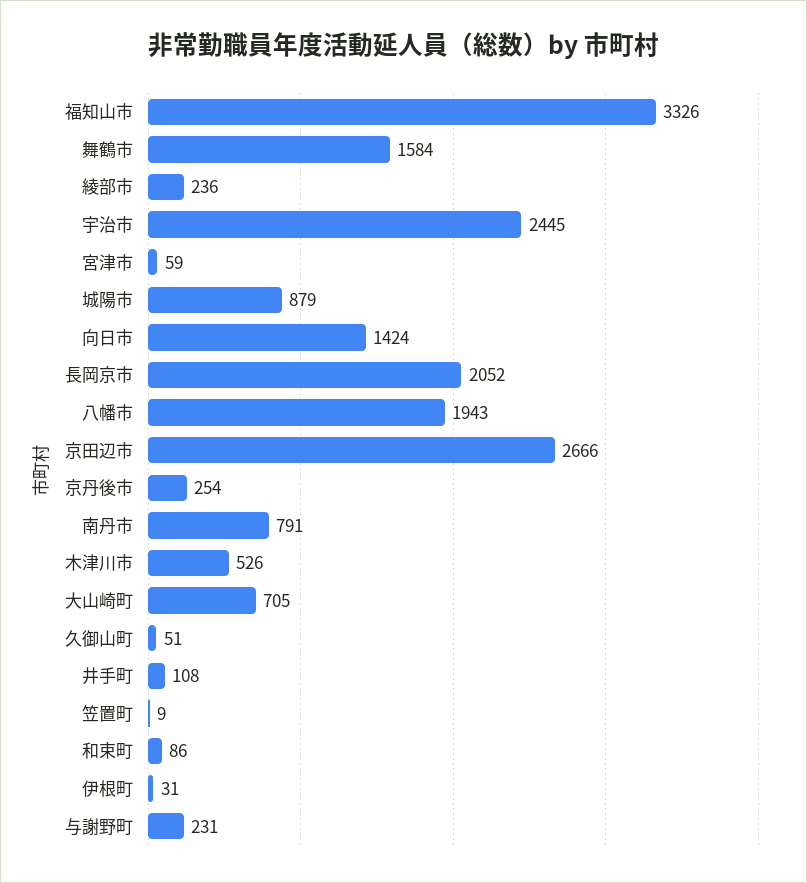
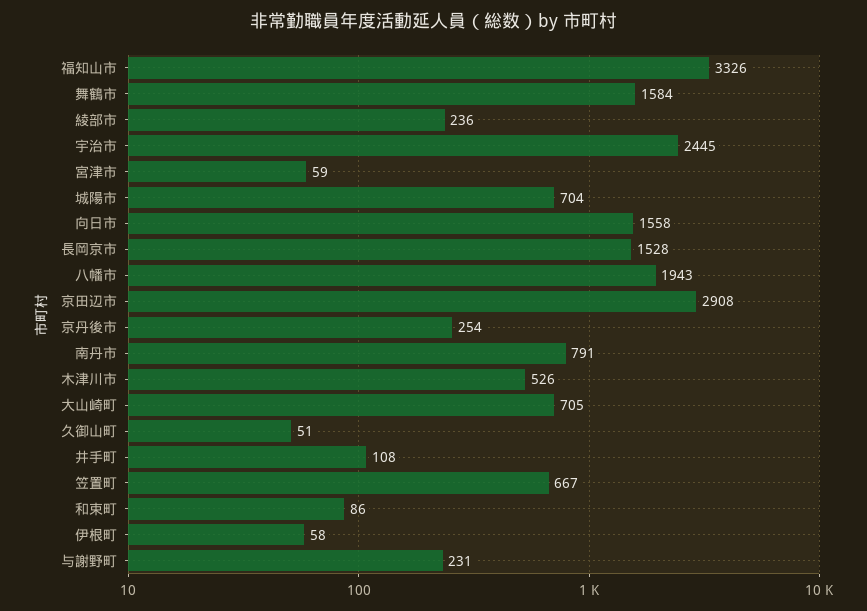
城陽市: 879 -> 704
向日市: 1424 -> 1558
長岡京市: 2052 -> 1528
京田辺市: 2666 -> 2908
笠置町: 9 -> 667
伊根町: 31 -> 58

